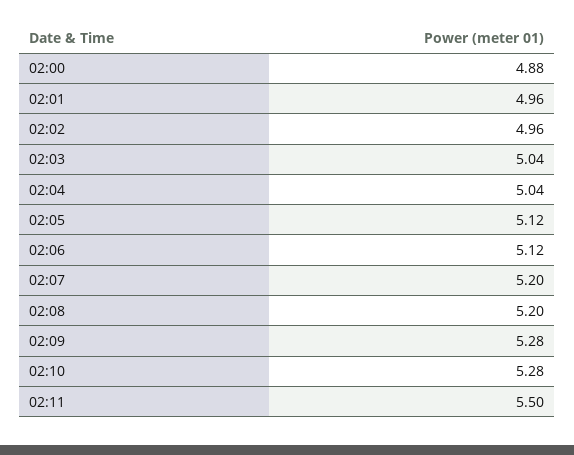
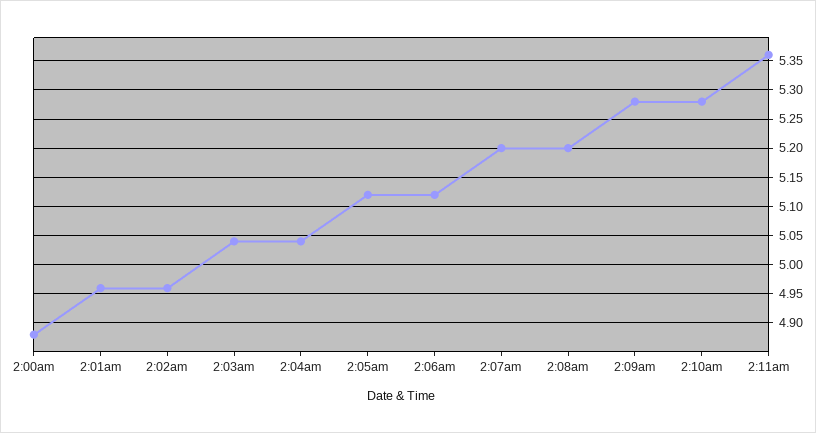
02:11: 5.5 -> 5.35

